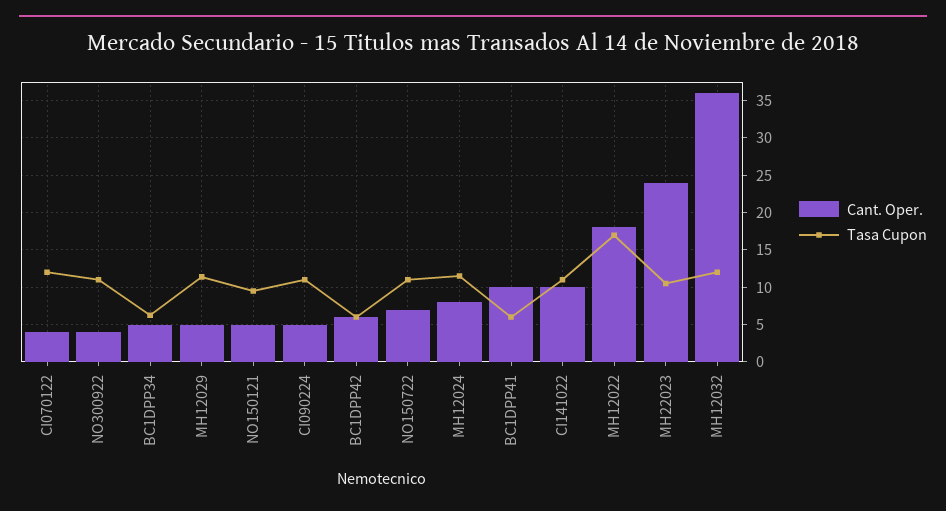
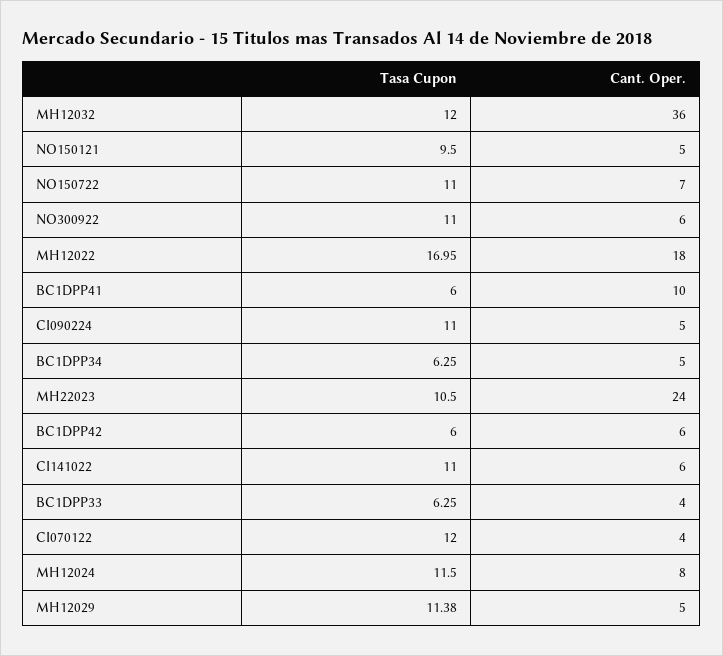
Cant. Oper., NO300922: 4 -> 6
Cant. Oper., CI141022: 10 -> 6
Tasa Cupon, BC1DPP33: none -> 6.25
Cant. Oper., BC1DPP33: none -> 4

